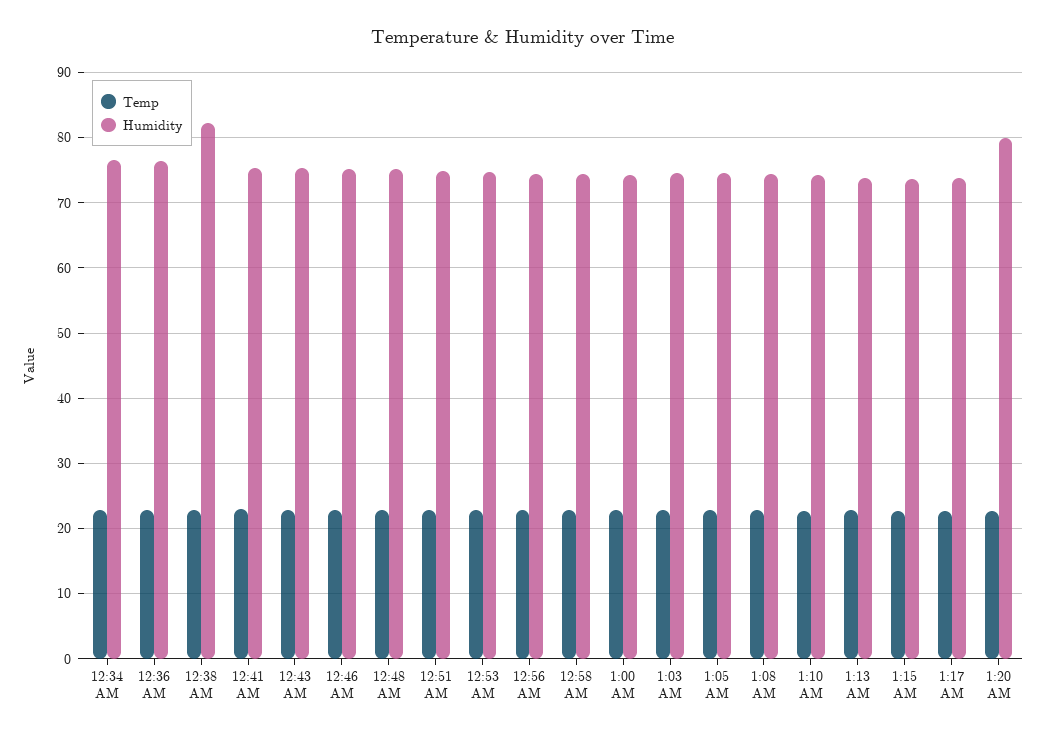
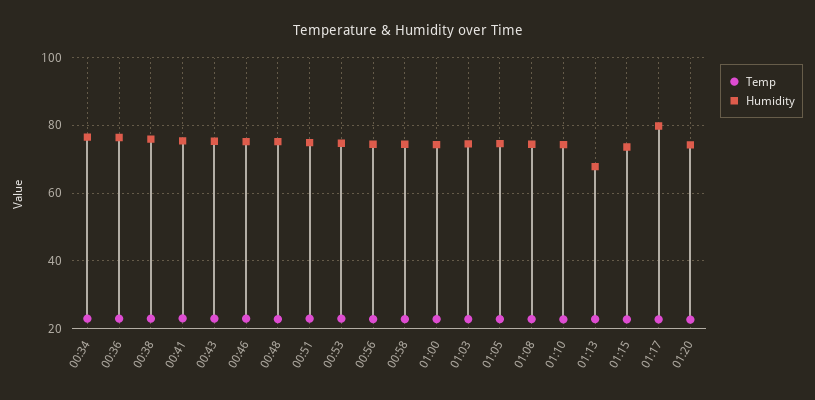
Humidity, 12:38 AM: 82 -> 76
Humidity, 1:13 AM: 74 -> 68
Humidity, 1:17 AM: 74 -> 80
Humidity, 1:20 AM: 80 -> 74

